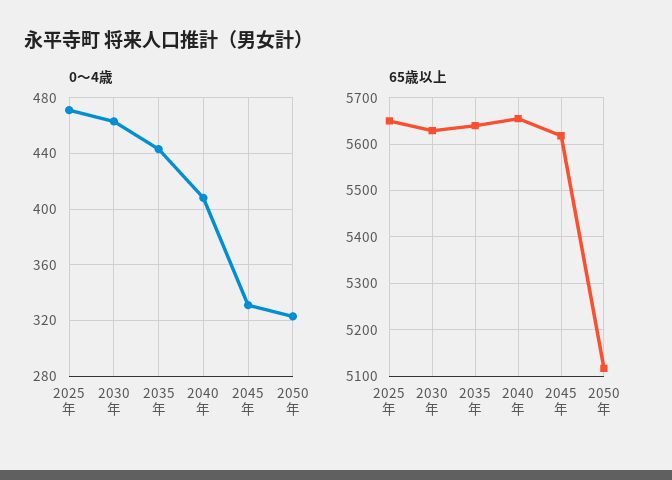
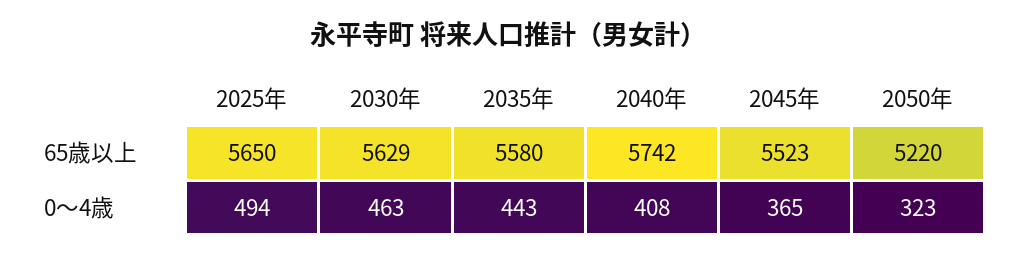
0～4歳, 2025年: 470 -> 494
0～4歳, 2045年: 330 -> 365
65歳以上, 2035年: 5640 -> 5580
65歳以上, 2040年: 5660 -> 5742
65歳以上, 2045年: 5620 -> 5523
65歳以上, 2050年: 5120 -> 5220

